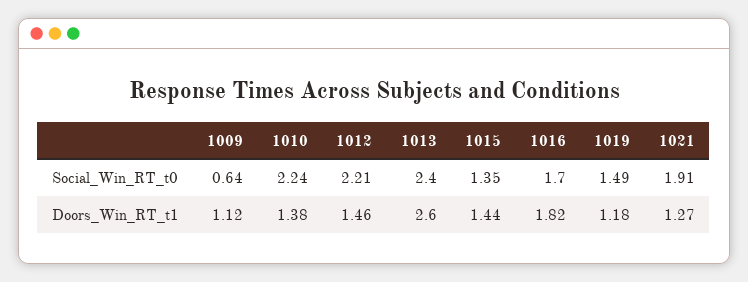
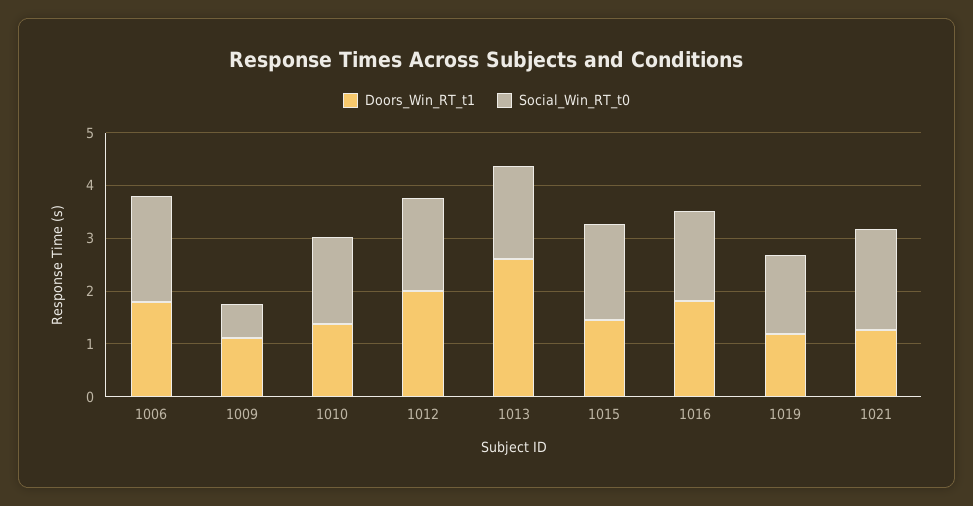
Social_Win_RT_t0, 1010: 2.24 -> 1.6
Social_Win_RT_t0, 1012: 2.21 -> 1.8
Social_Win_RT_t0, 1013: 2.4 -> 1.8
Social_Win_RT_t0, 1015: 1.35 -> 1.8
Doors_Win_RT_t1, 1012: 1.46 -> 2
Doors_Win_RT_t1, 1006: none -> 1.8
Social_Win_RT_t0, 1006: none -> 2

